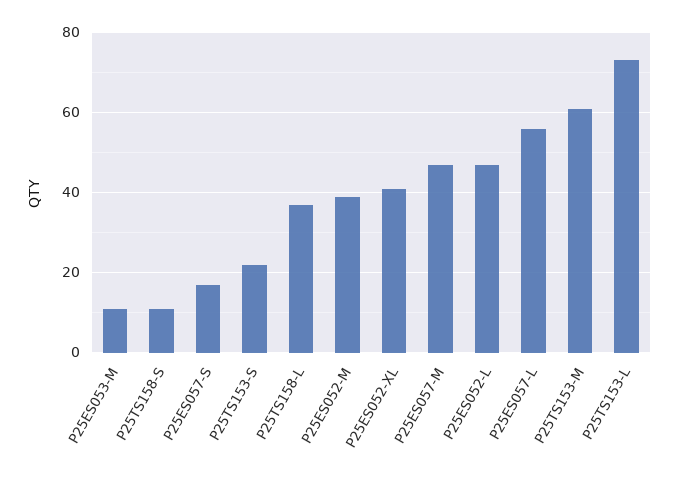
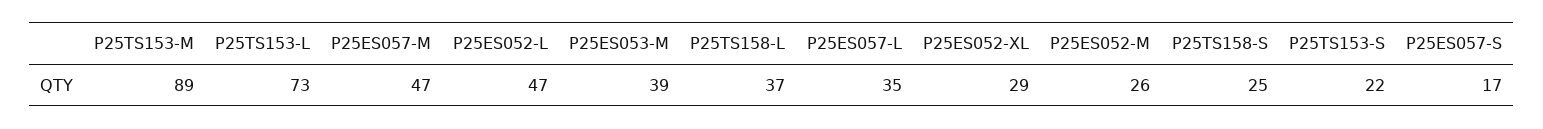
P25ES053-M: 10 -> 39
P25TS158-S: 10 -> 25
P25ES052-M: 40 -> 26
P25ES052-XL: 40 -> 29
P25ES057-L: 55 -> 35
P25TS153-M: 60 -> 89

